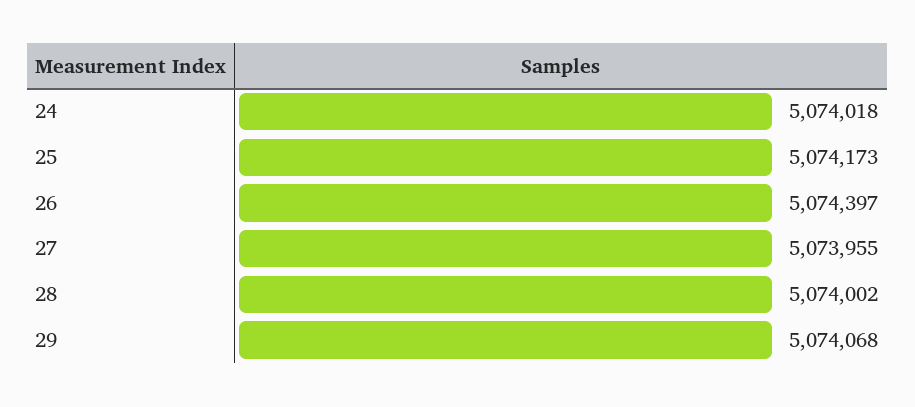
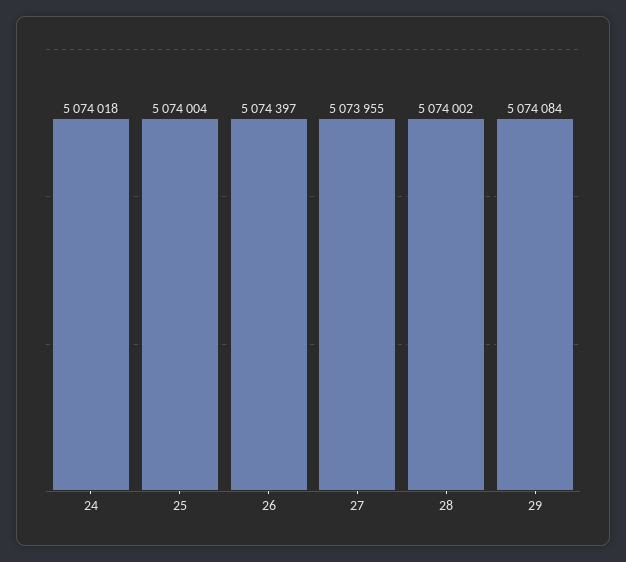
25: 5074173 -> 5074004
29: 5074068 -> 5074084

